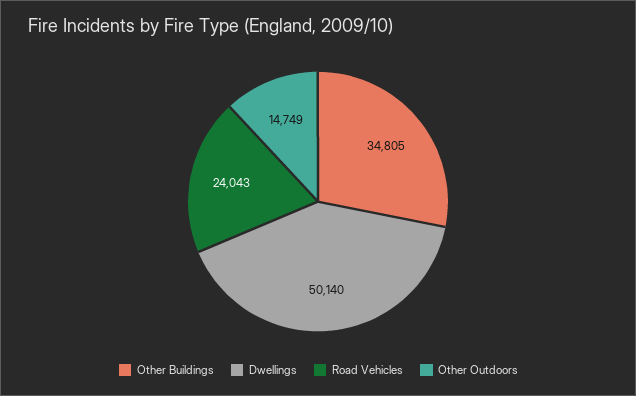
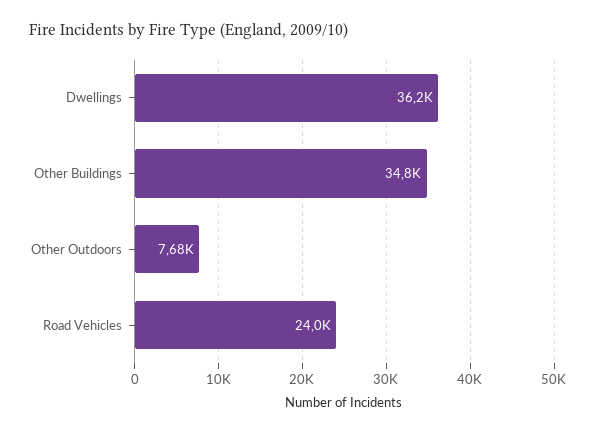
Dwellings: 50140 -> 36200
Other Outdoors: 14749 -> 7680

